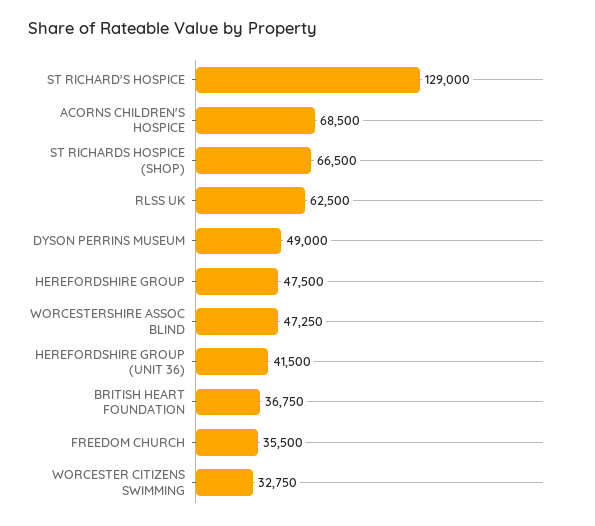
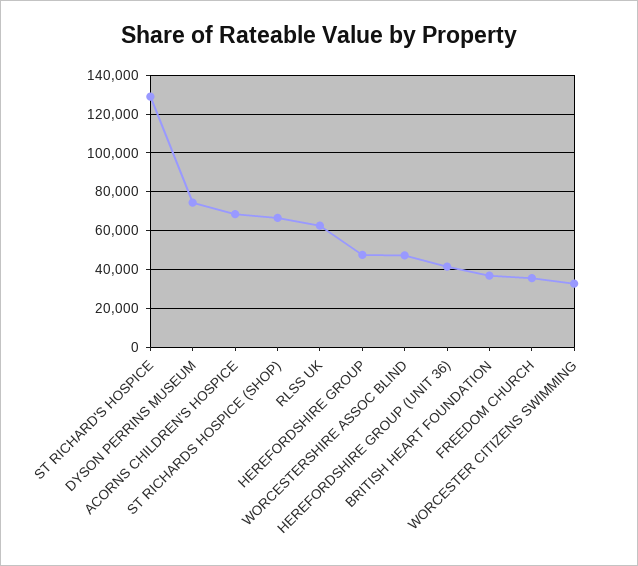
DYSON PERRINS MUSEUM: 49000 -> 75000

